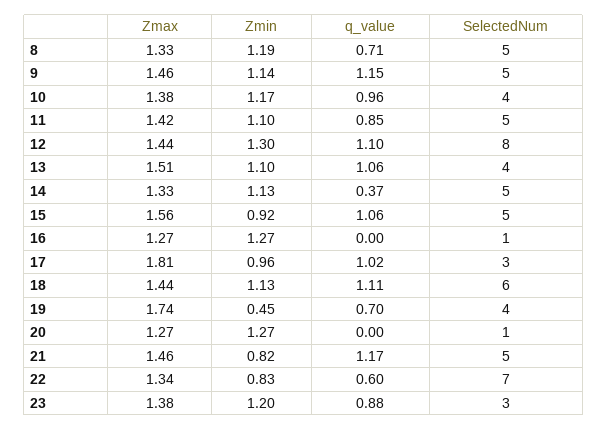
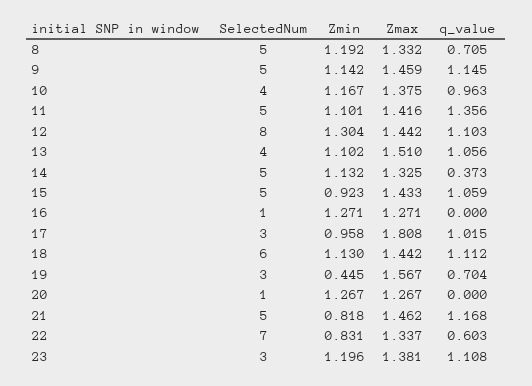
q_value, 11: 0.85 -> 1.356
Zmax, 15: 1.56 -> 1.433
Zmax, 19: 1.74 -> 1.567
SelectedNum, 19: 4 -> 3
q_value, 23: 0.88 -> 1.108

